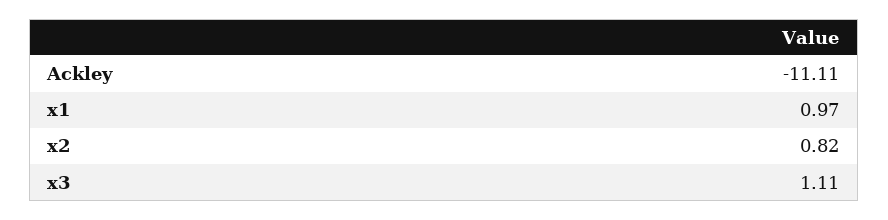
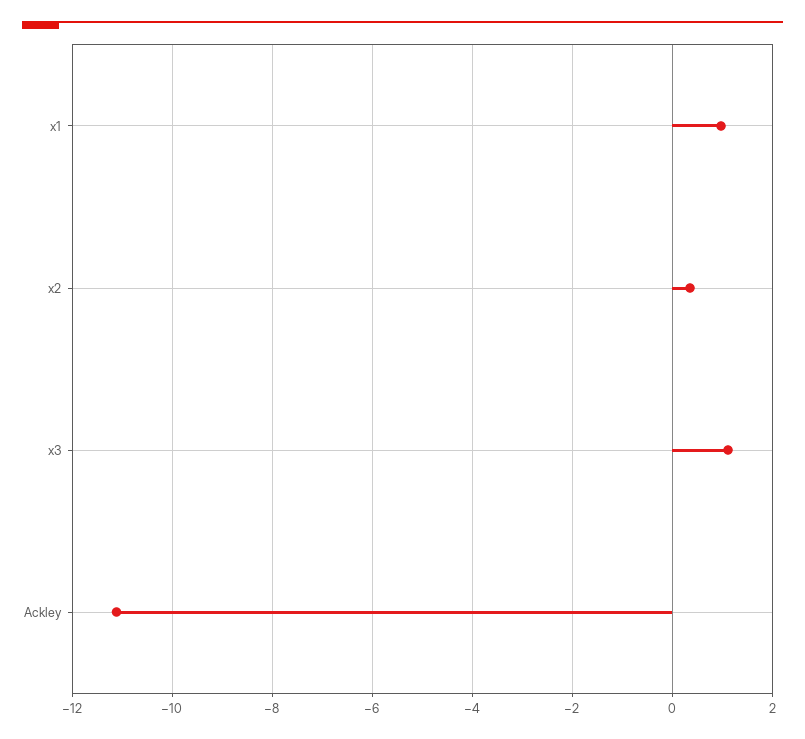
x2: 0.82 -> 0.4

